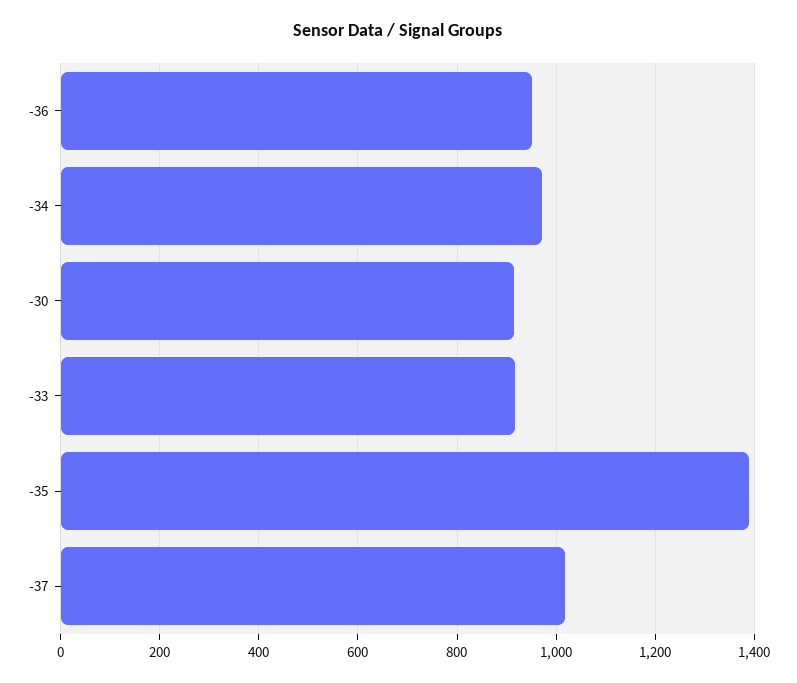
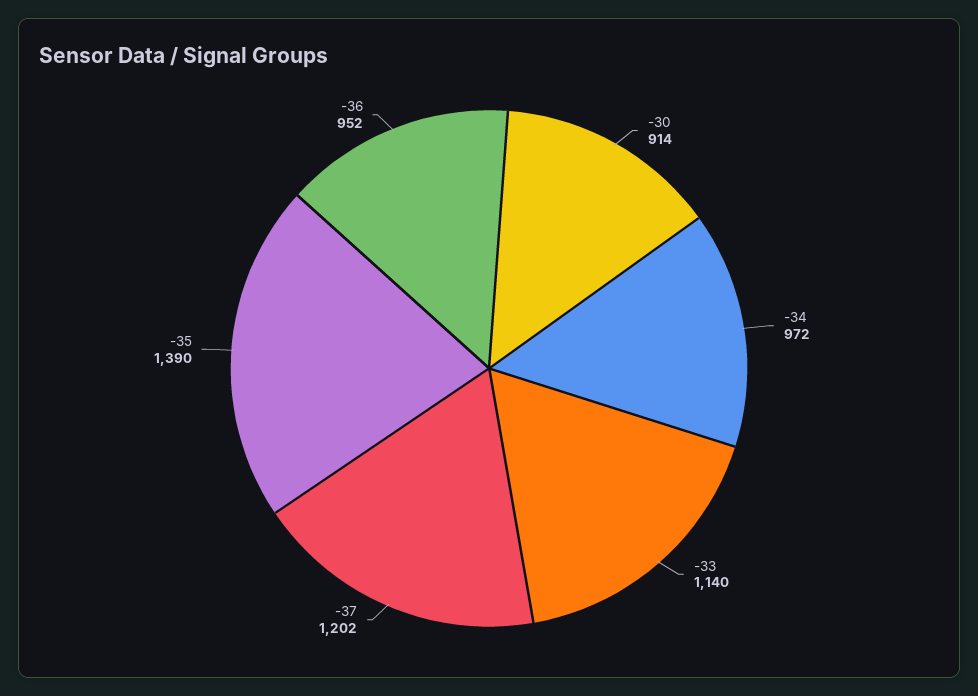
-33: 920 -> 1140
-37: 1020 -> 1202

